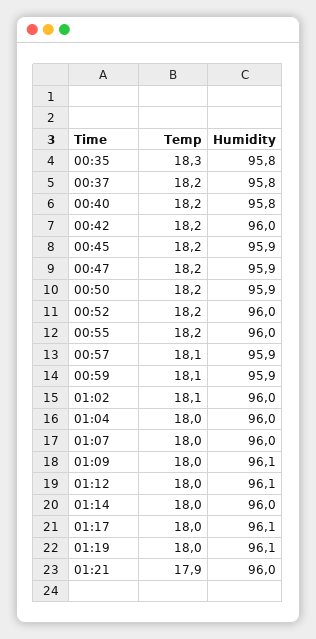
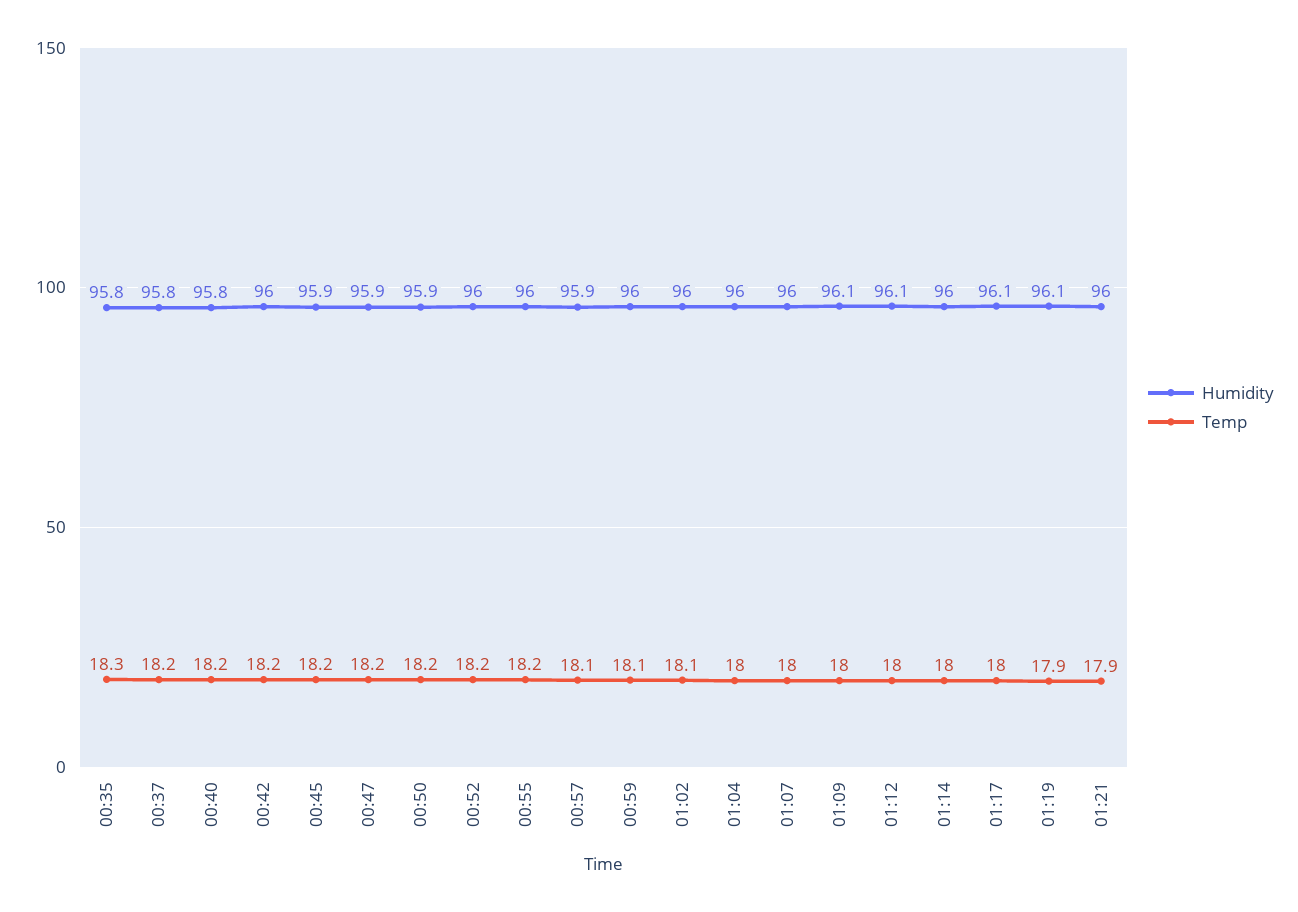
Humidity, 00:59: 95.9 -> 96
Temp, 01:19: 18 -> 17.9

